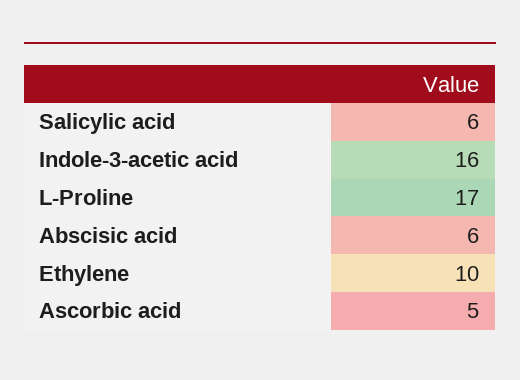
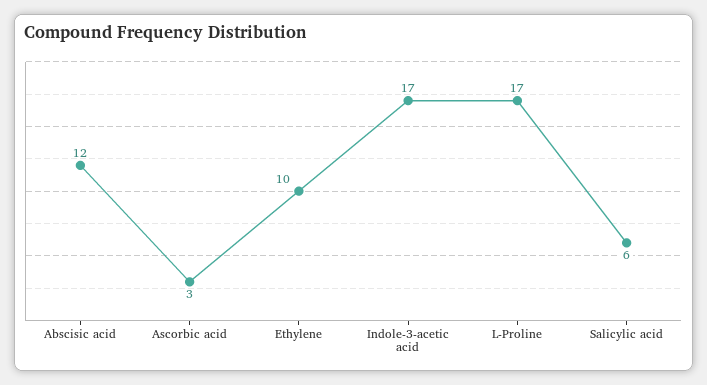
Indole-3-acetic acid: 16 -> 17
Abscisic acid: 6 -> 12
Ascorbic acid: 5 -> 3

